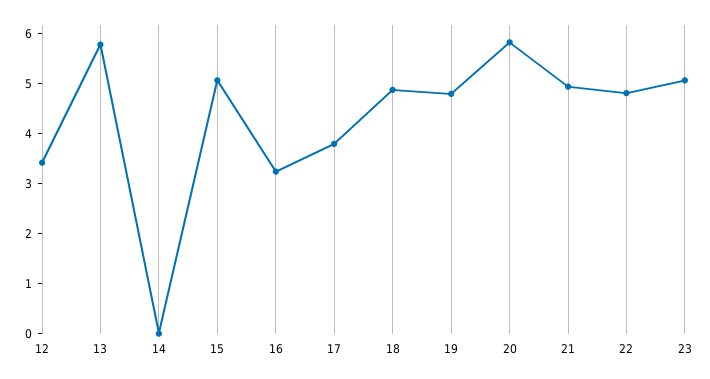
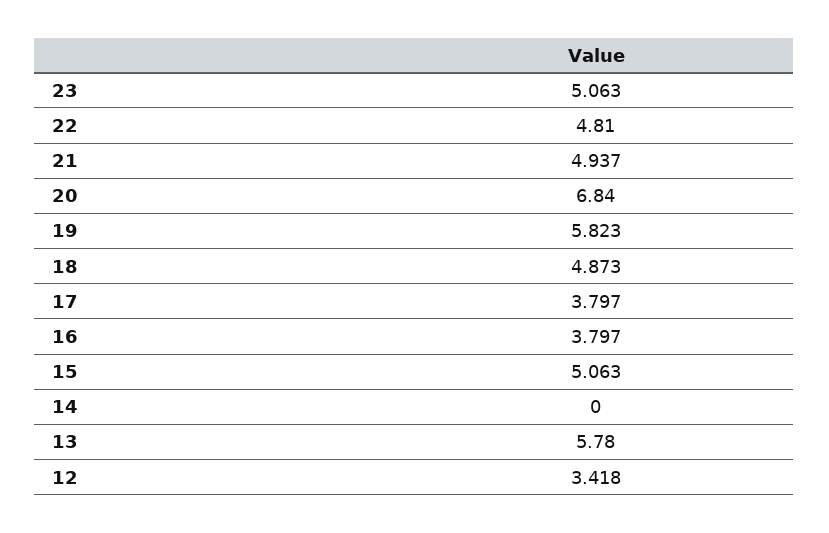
16: 3.2 -> 3.797
19: 4.8 -> 5.823
20: 5.8 -> 6.84

